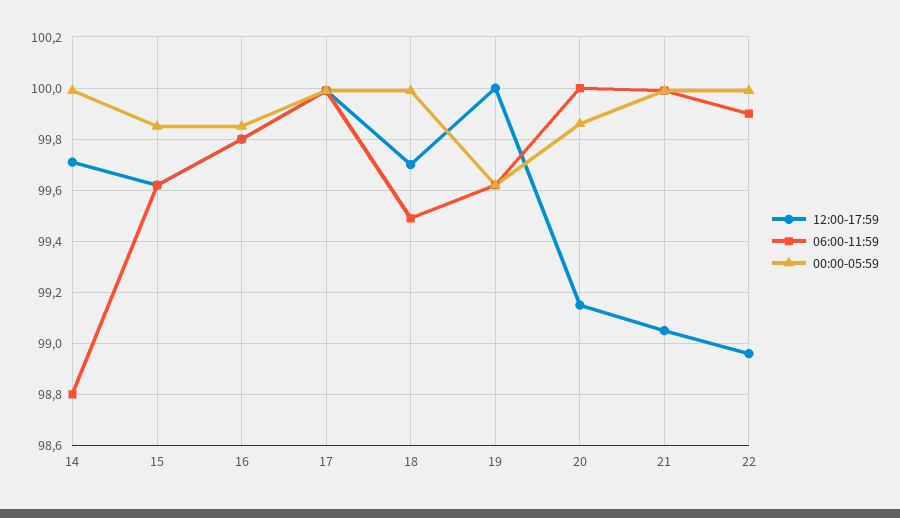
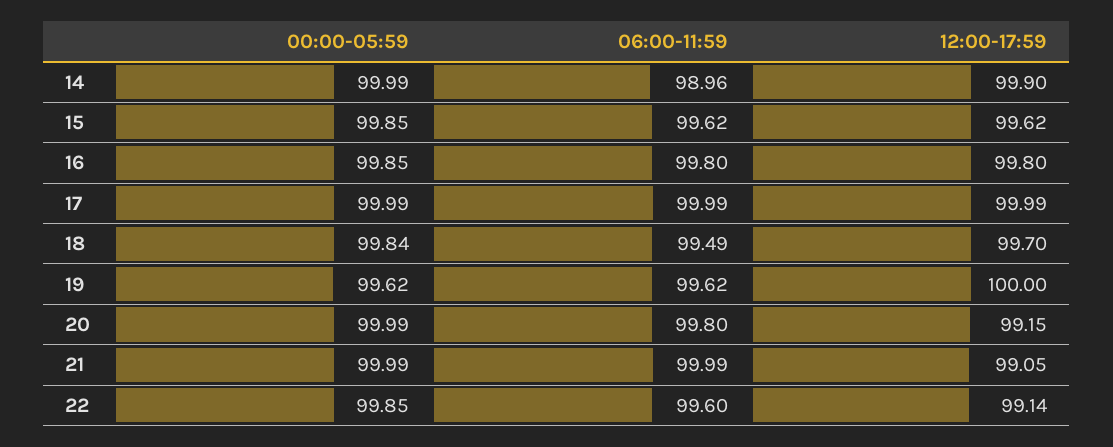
12:00-17:59, 14: 99.7 -> 99.9
06:00-11:59, 14: 98.8 -> 98.96
00:00-05:59, 18: 100 -> 99.84
06:00-11:59, 20: 100 -> 99.8
00:00-05:59, 20: 99.85 -> 99.99
12:00-17:59, 22: 98.95 -> 99.14
06:00-11:59, 22: 99.9 -> 99.6
00:00-05:59, 22: 100 -> 99.85

